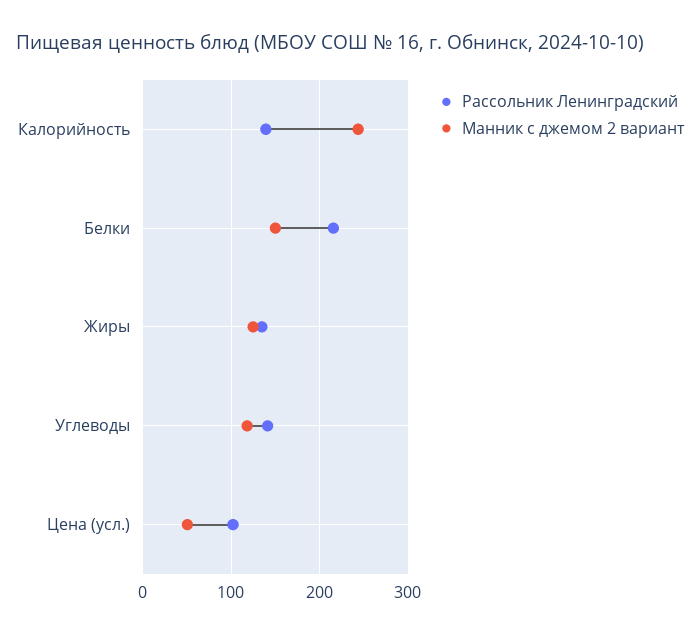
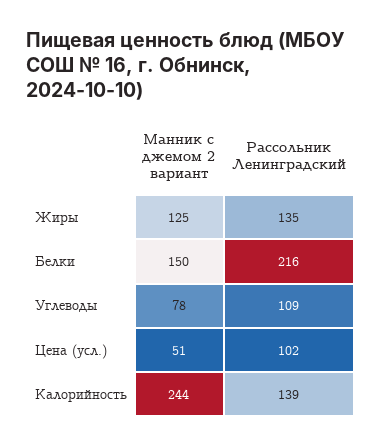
Рассольник Ленинградский, Углеводы: 140 -> 109
Манник с джемом 2 вариант, Углеводы: 120 -> 78

